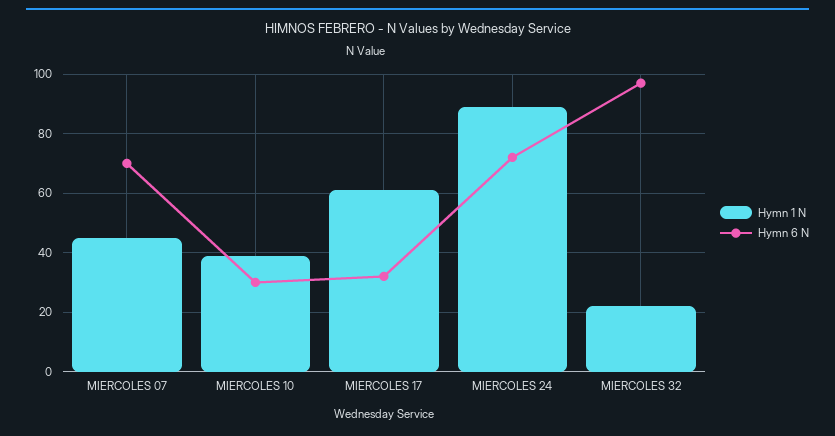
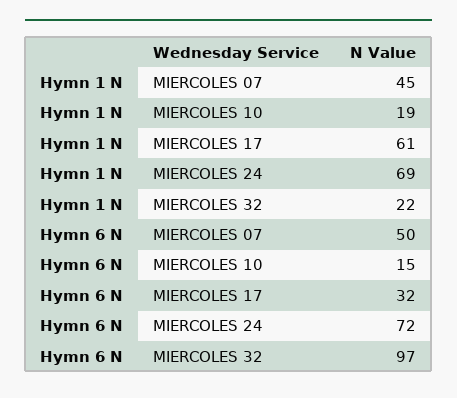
Hymn 6 N, MIERCOLES 07: 70 -> 50
Hymn 1 N, MIERCOLES 10: 40 -> 19
Hymn 6 N, MIERCOLES 10: 30 -> 15
Hymn 1 N, MIERCOLES 24: 90 -> 69

